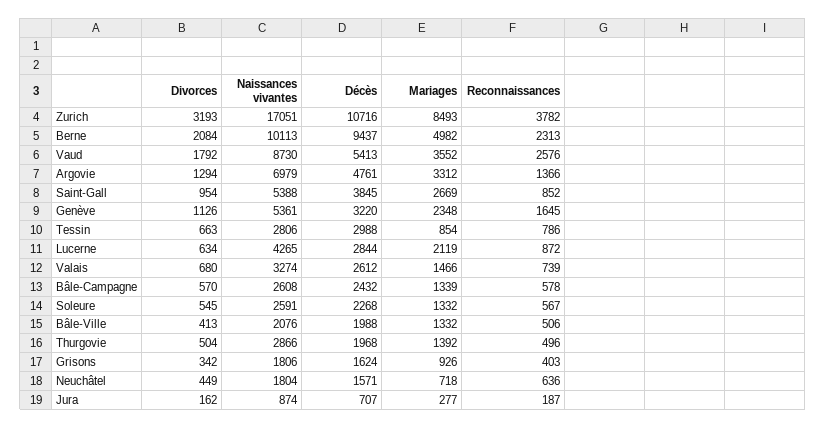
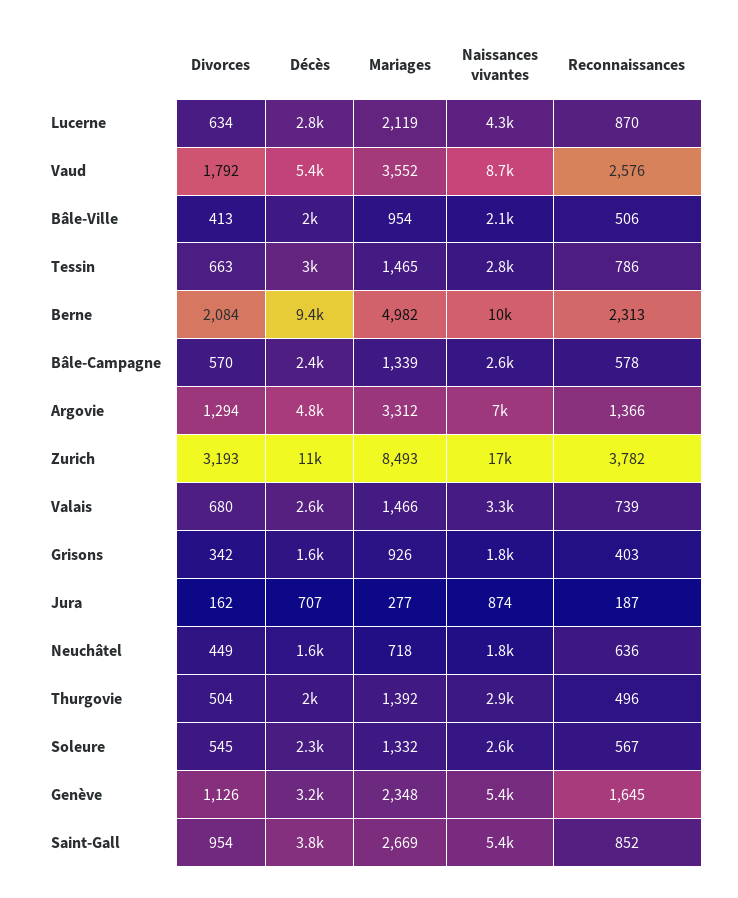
Mariages, Tessin: 854 -> 1465
Reconnaissances, Lucerne: 872 -> 870
Mariages, Bâle-Ville: 1332 -> 954

